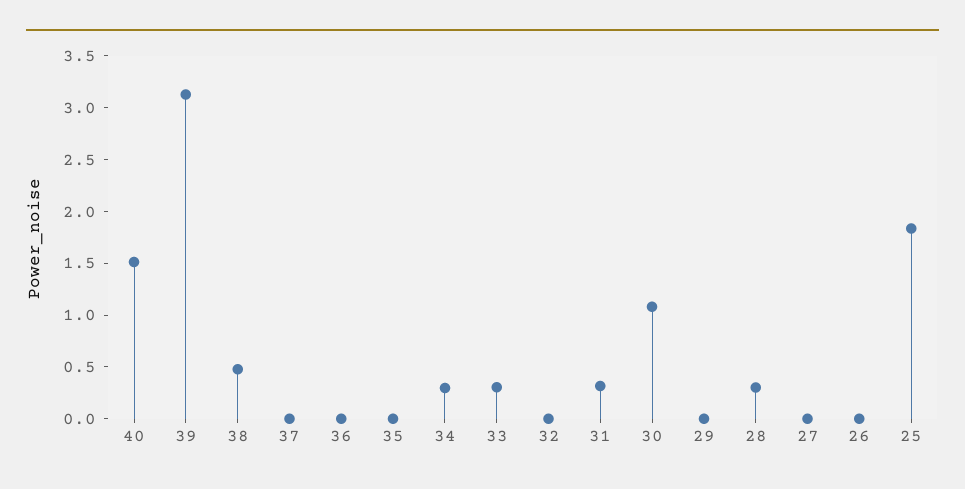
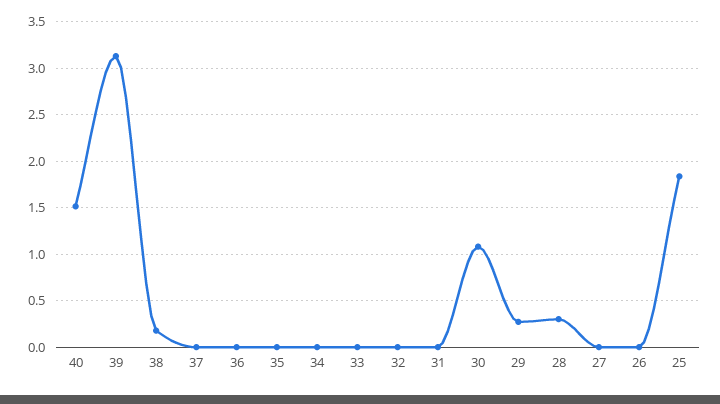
38: 0.5 -> 0.2
34: 0.3 -> 0
33: 0.3 -> 0
31: 0.3 -> 0
29: 0 -> 0.3

